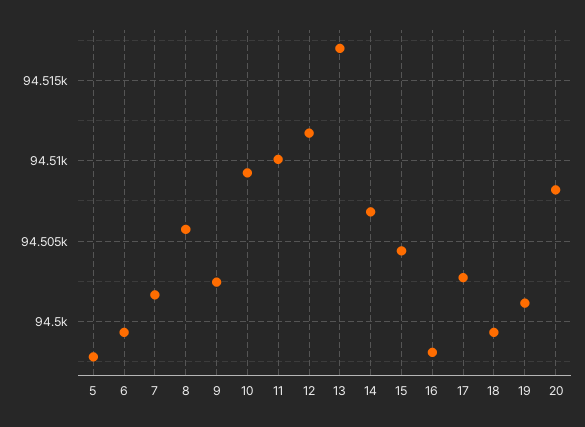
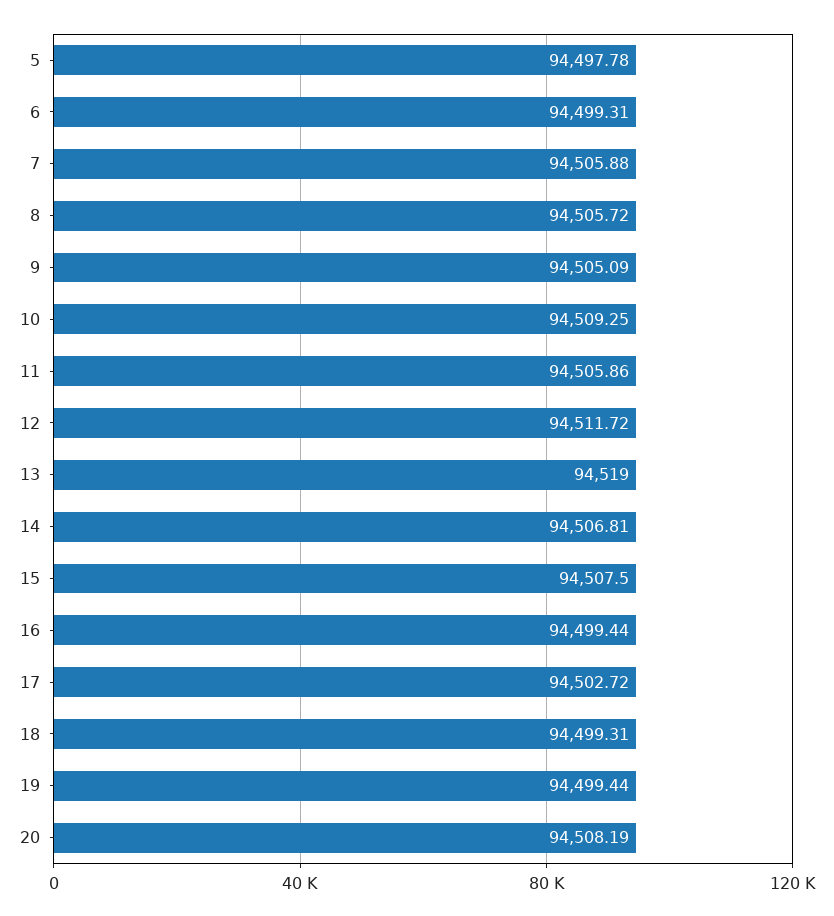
7: 94501.5 -> 94505.88
9: 94502.5 -> 94505.09
11: 94510 -> 94505.86
13: 94517 -> 94519
15: 94504.5 -> 94507.5
16: 94498 -> 94499.44
19: 94501 -> 94499.44

